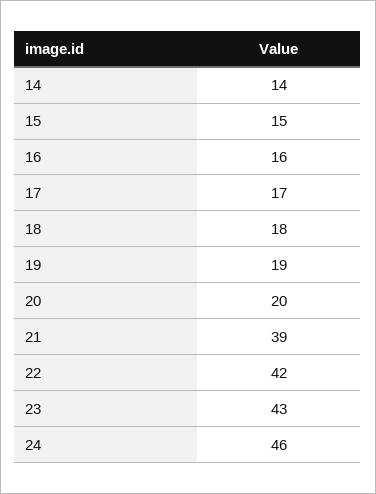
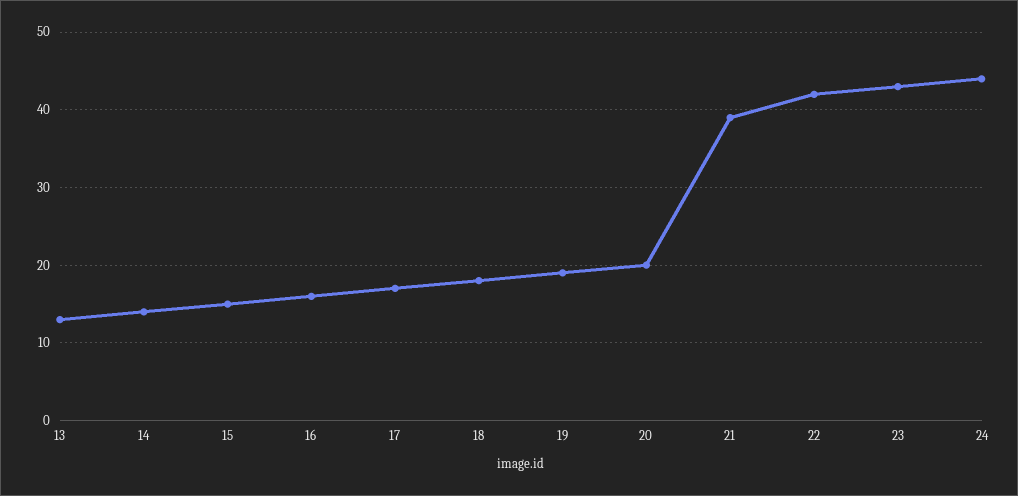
24: 46 -> 44
13: none -> 13

